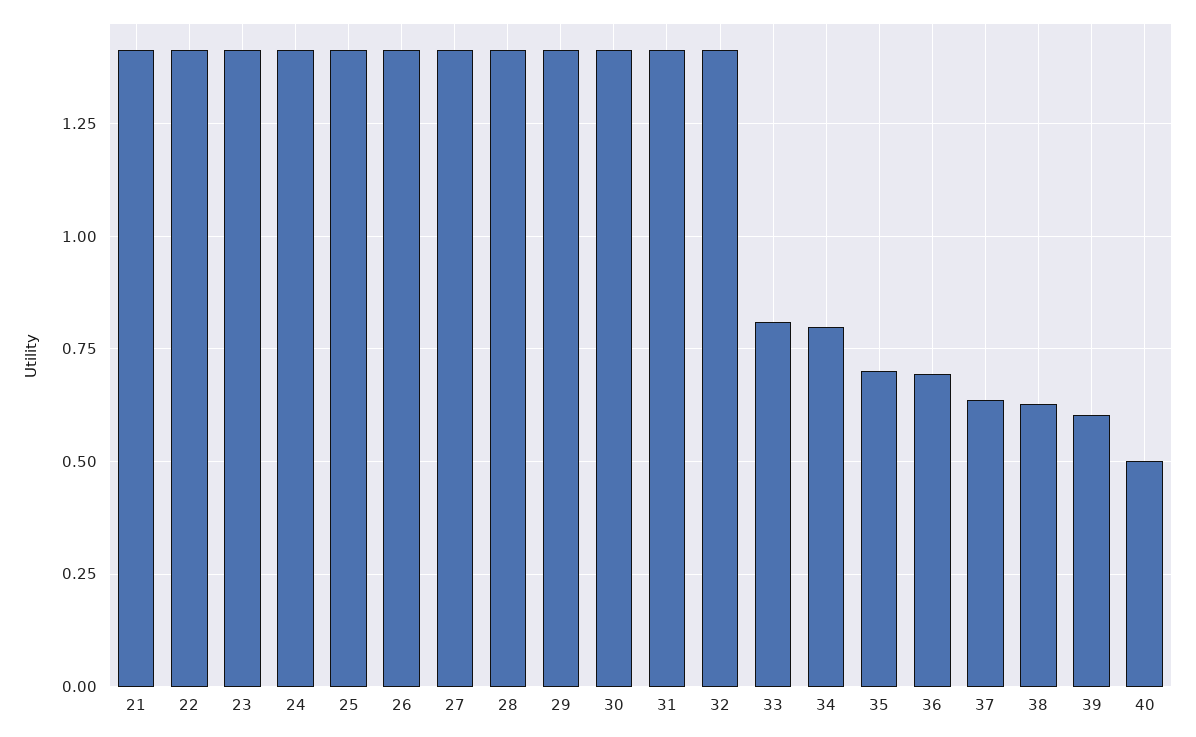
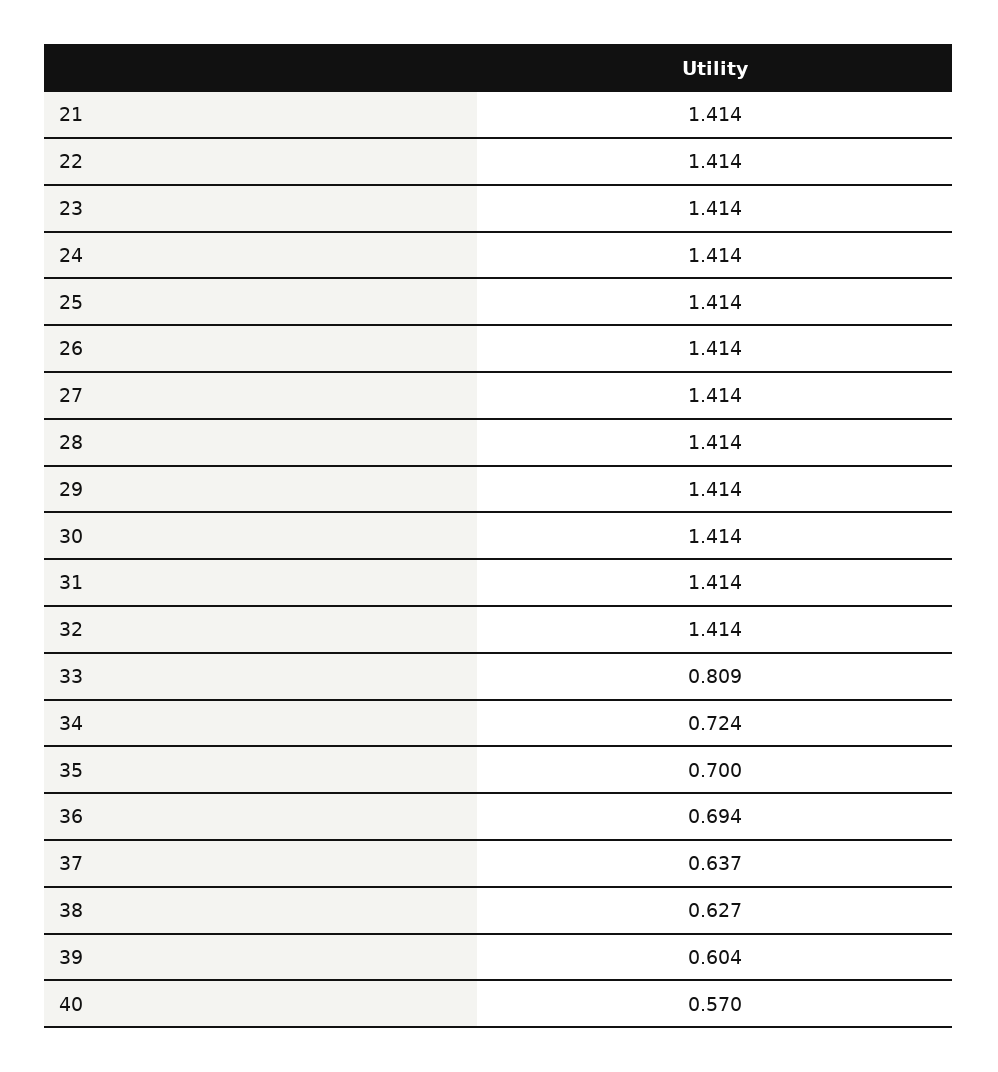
34: 0.8 -> 0.724
40: 0.5 -> 0.57

